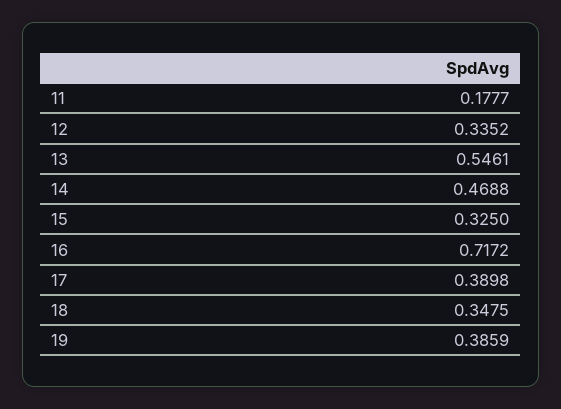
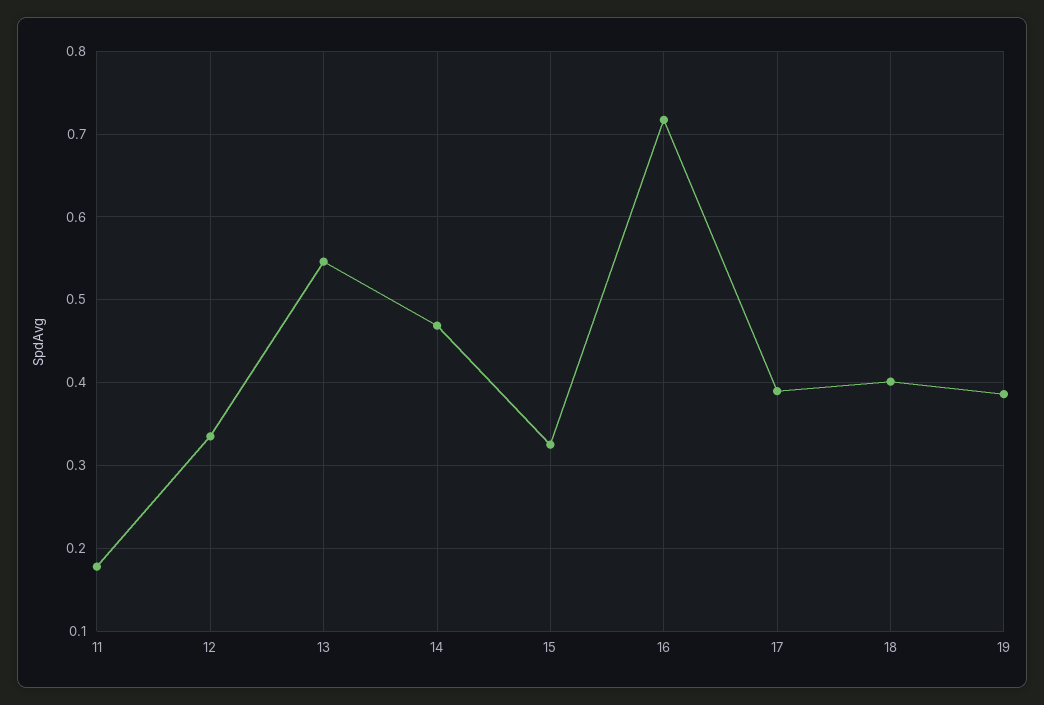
18: 0.3475 -> 0.4

